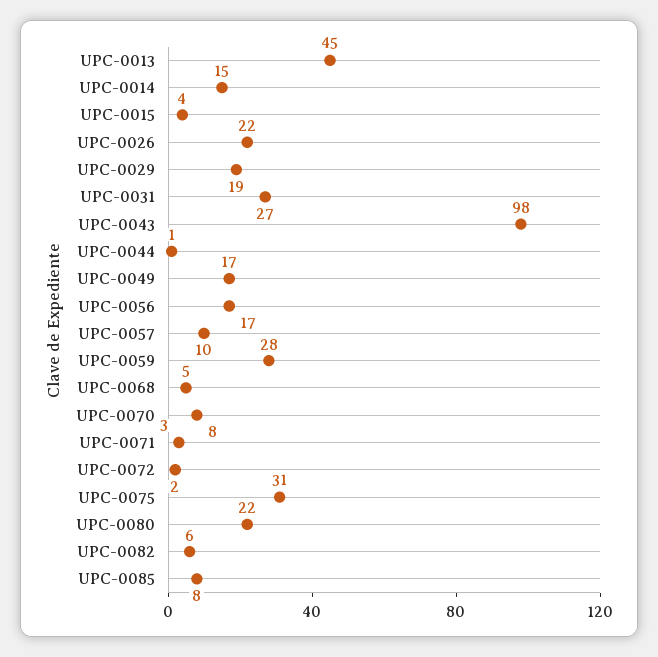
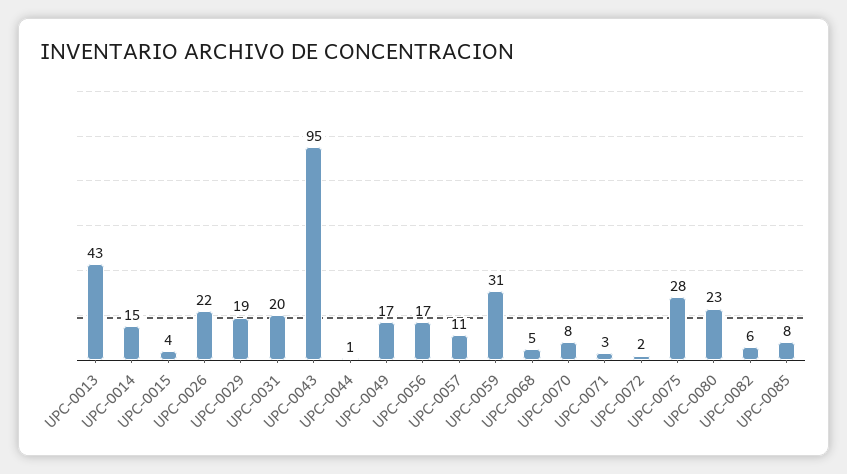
UPC-0013: 45 -> 43
UPC-0031: 27 -> 20
UPC-0043: 98 -> 95
UPC-0057: 10 -> 11
UPC-0059: 28 -> 31
UPC-0075: 31 -> 28
UPC-0080: 22 -> 23

